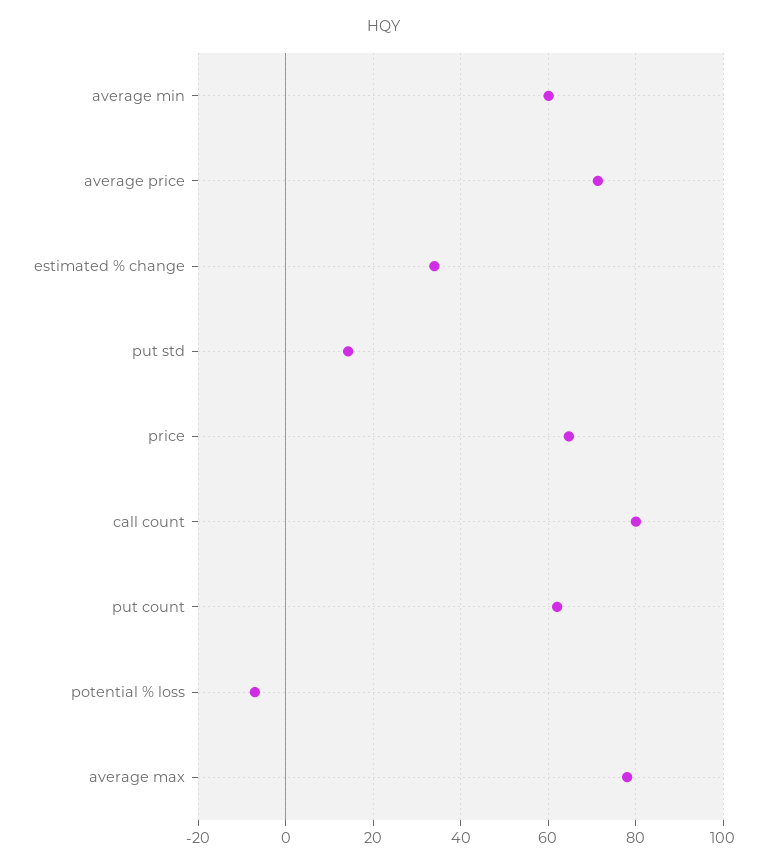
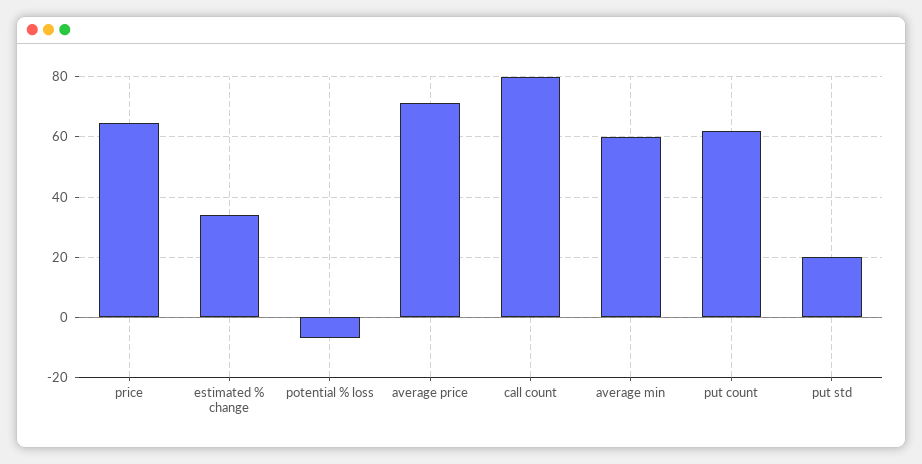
put std: 14 -> 20
average max: 78 -> none

